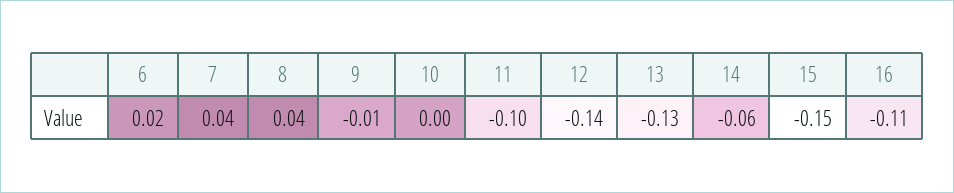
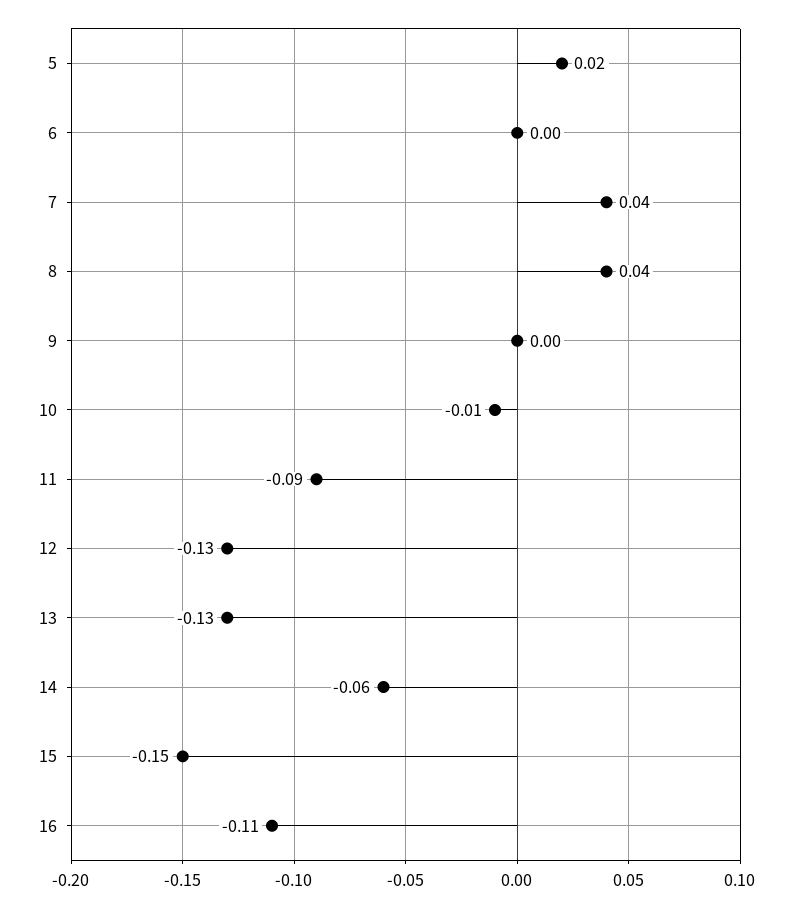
6: 0.02 -> 0
9: -0.01 -> 0
10: 0 -> -0.01
11: -0.1 -> -0.09
12: -0.14 -> -0.13
5: none -> 0.02

